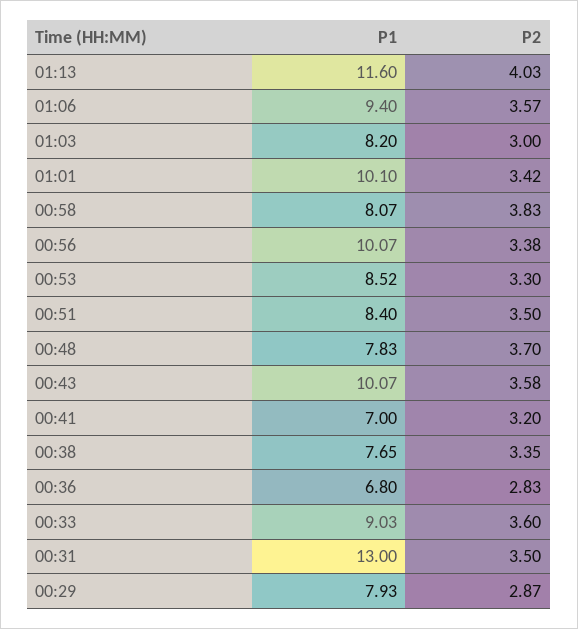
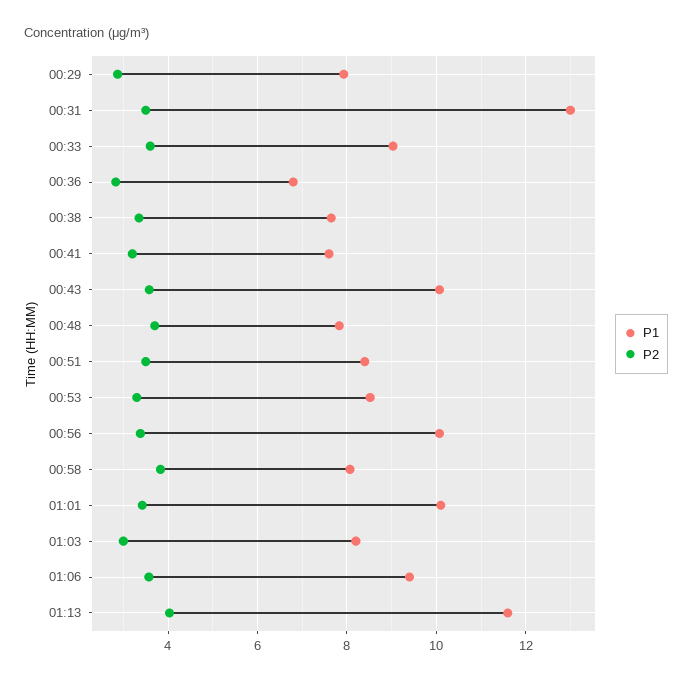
P1, 00:41: 7 -> 7.6

